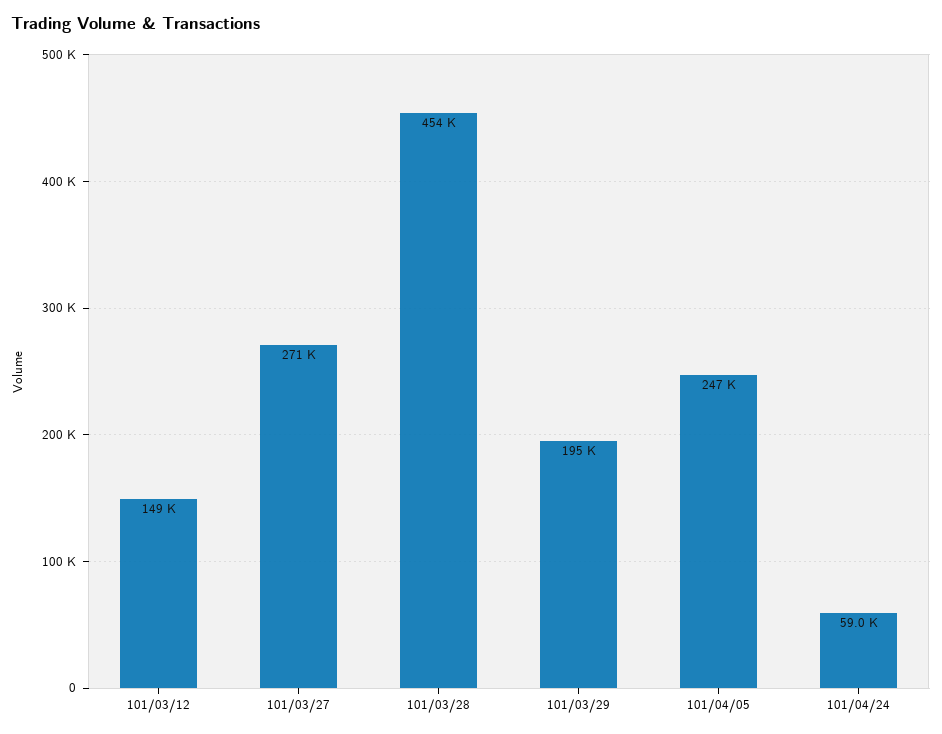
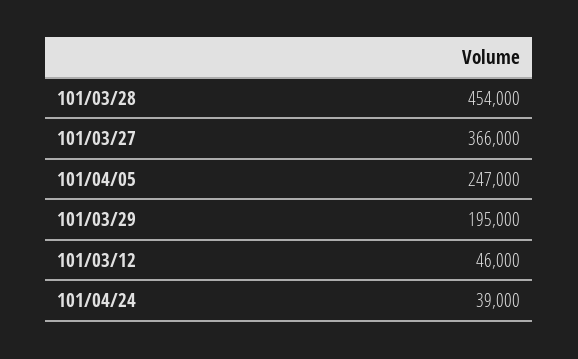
101/03/12: 149000 -> 46000
101/03/27: 271000 -> 366000
101/04/24: 59000 -> 39000

